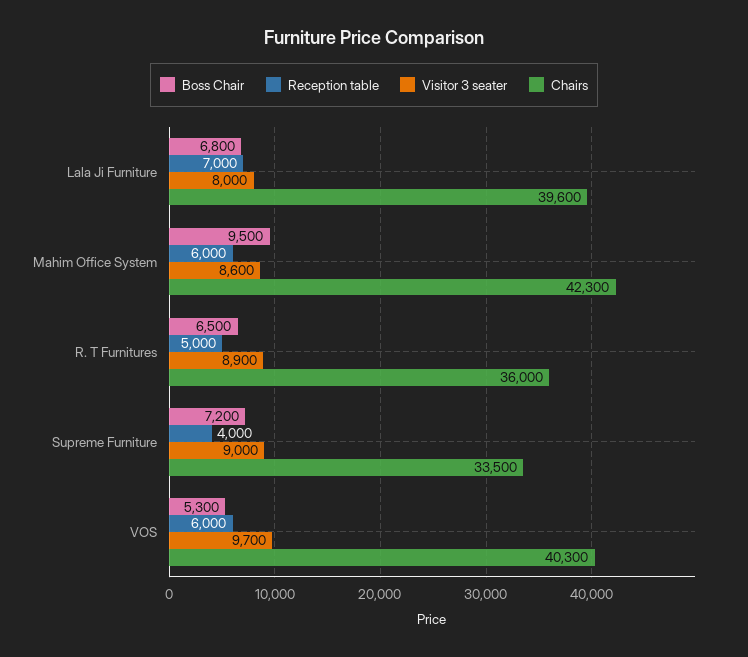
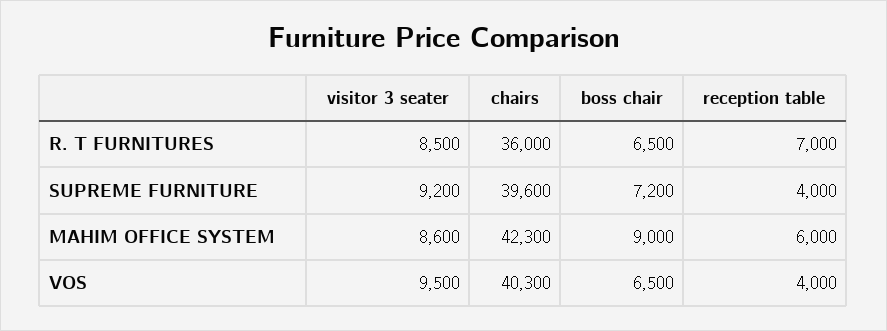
Boss Chair, Lala Ji Furniture: 6800 -> none
Reception table, Lala Ji Furniture: 7000 -> none
Visitor 3 seater, Lala Ji Furniture: 8000 -> none
Chairs, Lala Ji Furniture: 39600 -> none
Boss Chair, Mahim Office System: 9500 -> 9000
Reception table, R. T Furnitures: 5000 -> 7000
Visitor 3 seater, R. T Furnitures: 8900 -> 8500
Visitor 3 seater, Supreme Furniture: 9000 -> 9200
Chairs, Supreme Furniture: 33500 -> 39600
Boss Chair, VOS: 5300 -> 6500
Reception table, VOS: 6000 -> 4000
Visitor 3 seater, VOS: 9700 -> 9500

